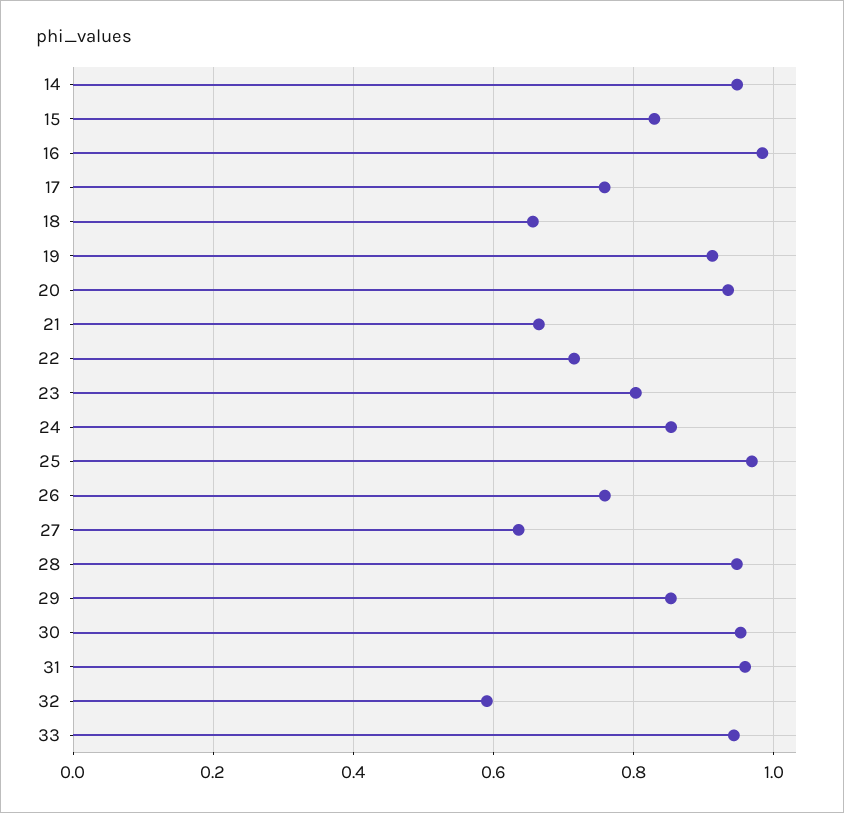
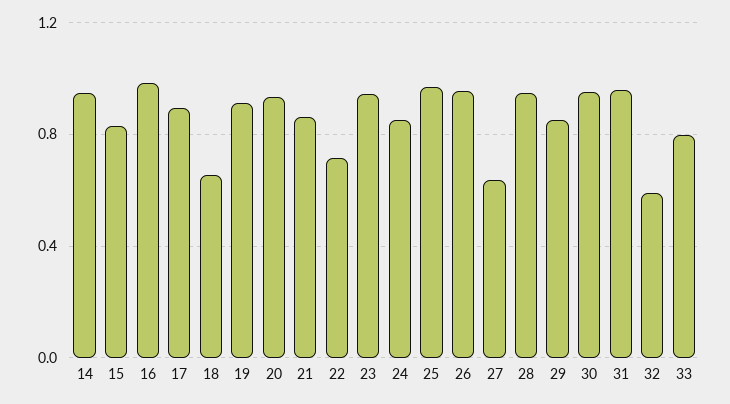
17: 0.76 -> 0.9
21: 0.66 -> 0.85
23: 0.8 -> 0.95
26: 0.76 -> 0.95
33: 0.94 -> 0.8

